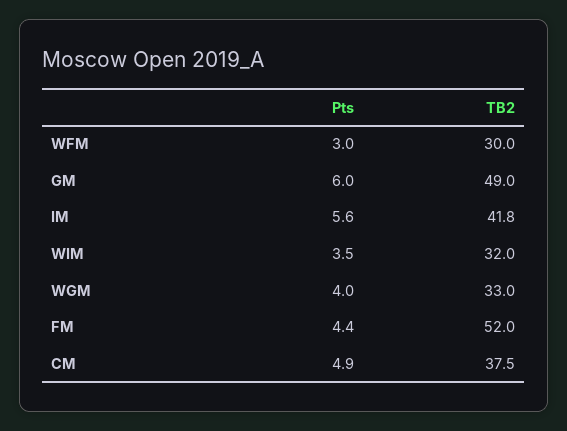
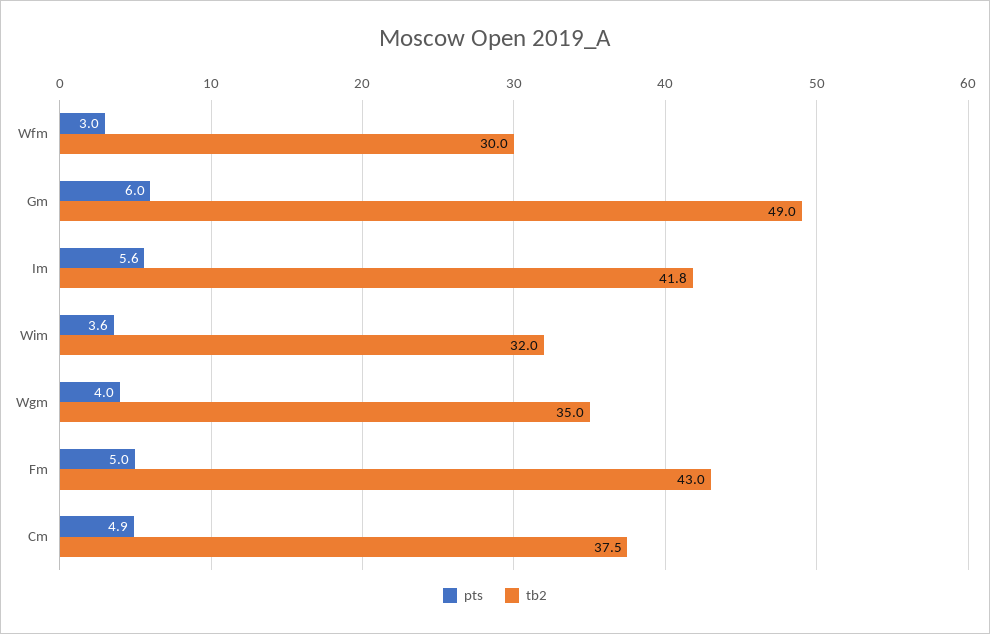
Pts, WIM: 3.5 -> 3.6
TB2, WGM: 33 -> 35
Pts, FM: 4.4 -> 5
TB2, FM: 52 -> 43

